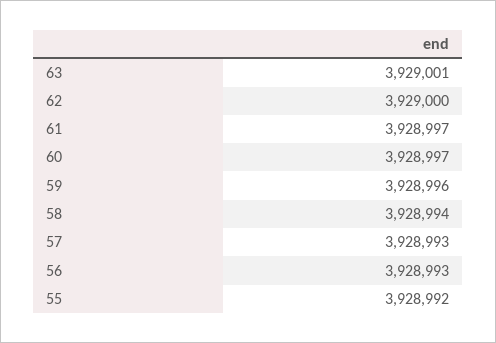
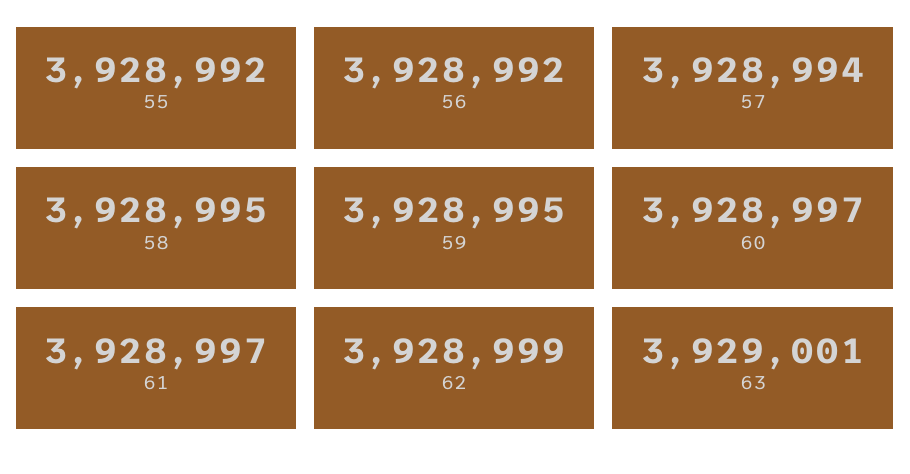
62: 3929000 -> 3928999
59: 3928996 -> 3928995
58: 3928994 -> 3928995
57: 3928993 -> 3928994
56: 3928993 -> 3928992

